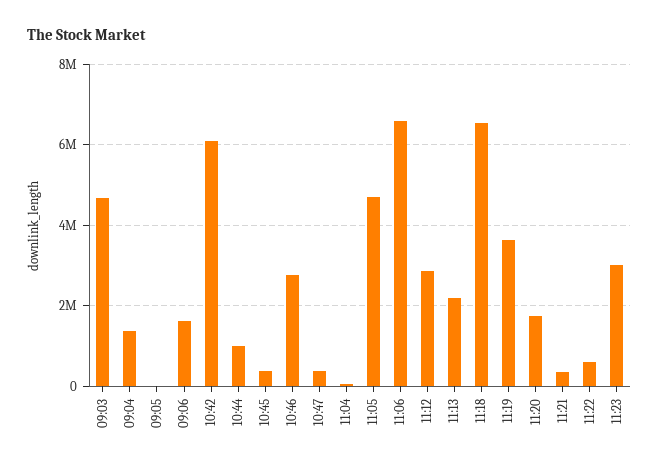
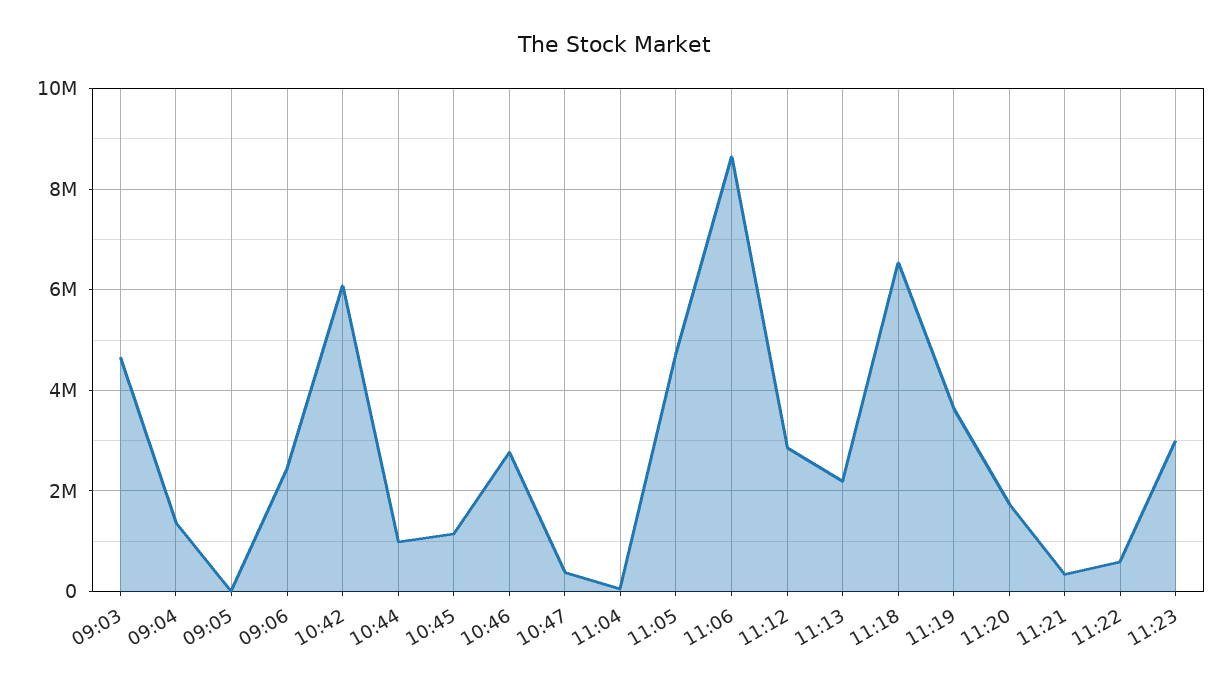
09:06: 1600000 -> 2400000
10:45: 400000 -> 1200000
11:06: 6600000 -> 8600000

